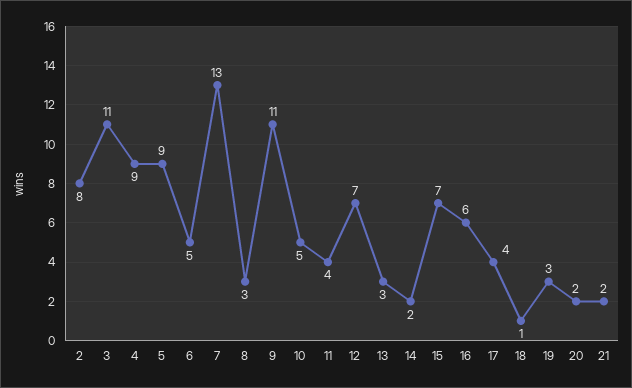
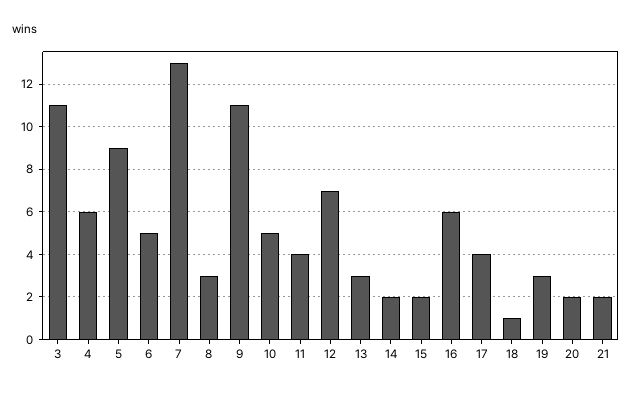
2: 8 -> none
4: 9 -> 6
15: 7 -> 2

